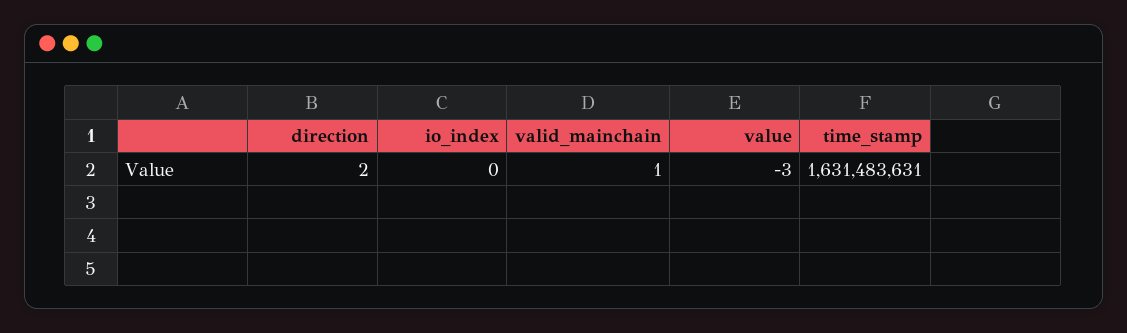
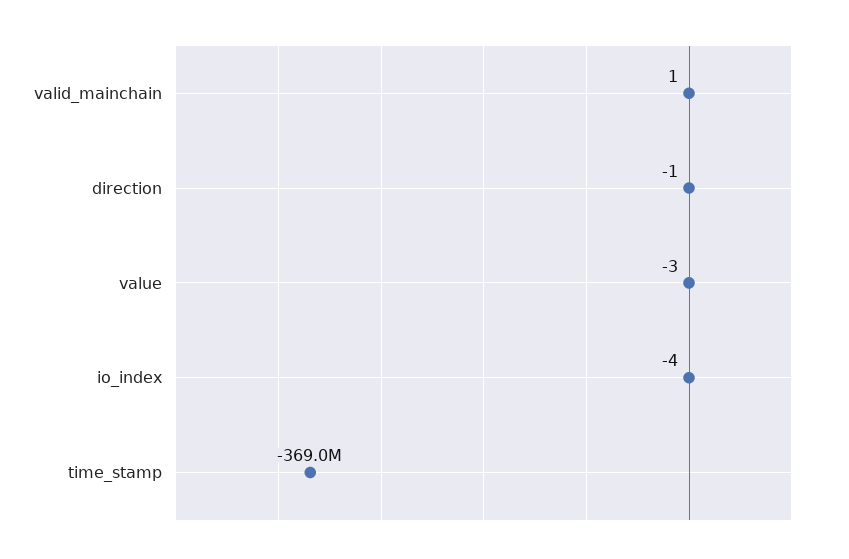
direction: 2 -> -1
io_index: 0 -> -4
time_stamp: 1631483631 -> -369000000

